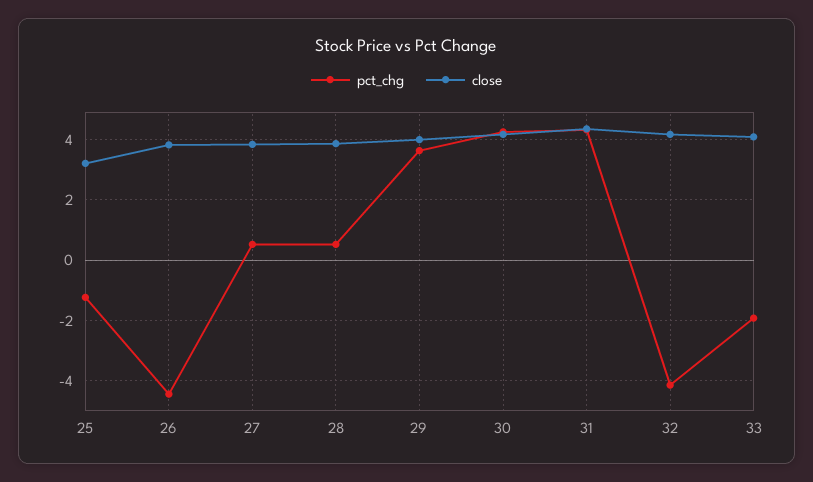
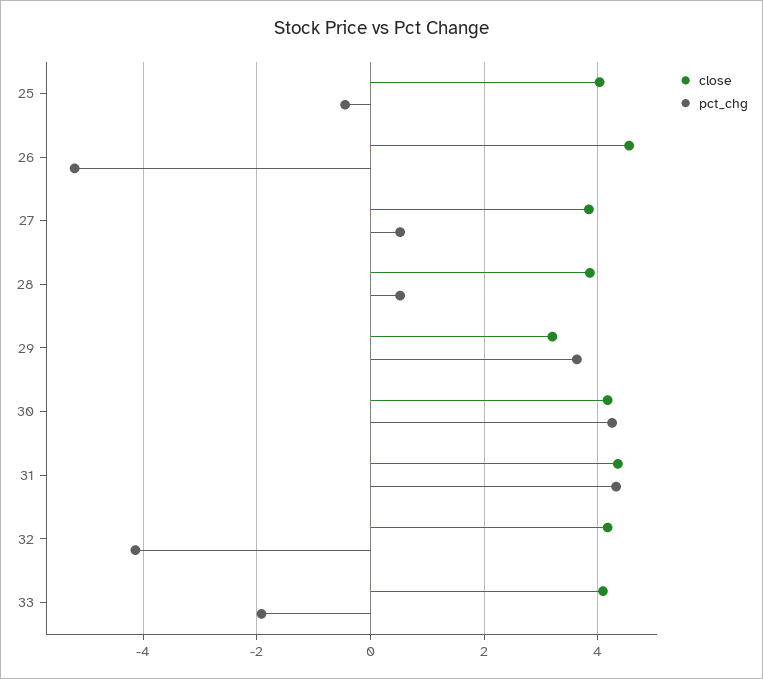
pct_chg, 25: -1.2 -> -0.4
close, 25: 3.2 -> 4
pct_chg, 26: -4.4 -> -5.2
close, 26: 3.8 -> 4.6
close, 29: 4 -> 3.2

